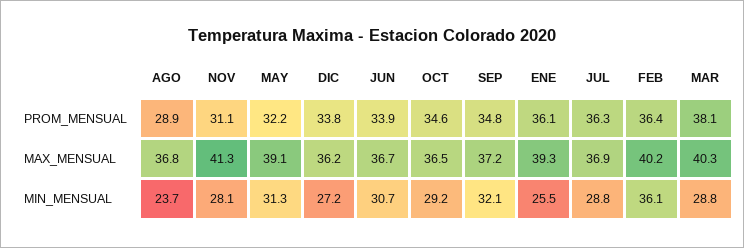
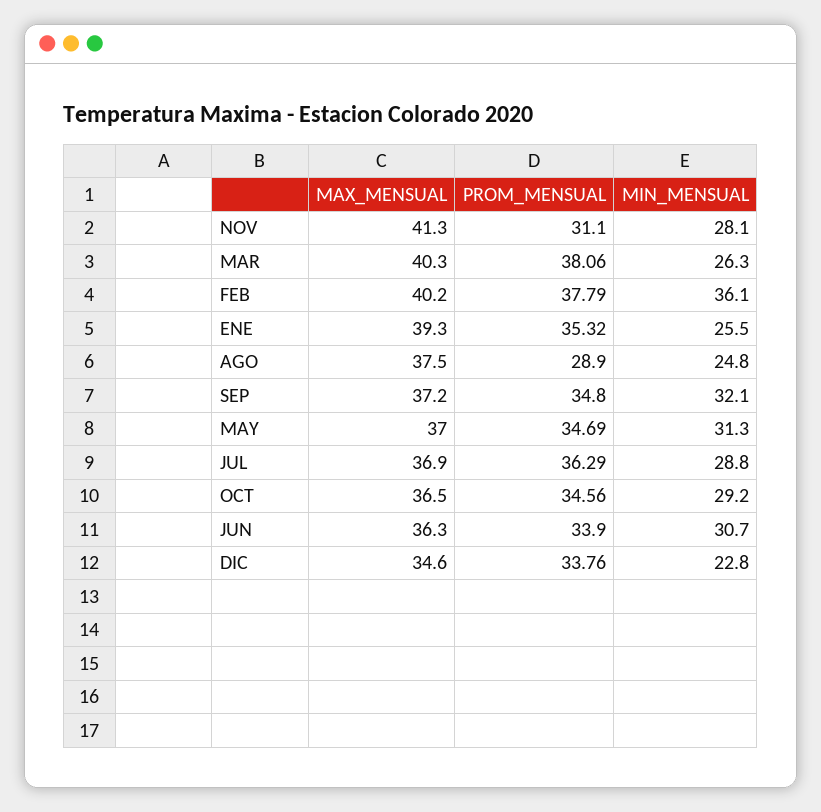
MAY, PROM_MENSUAL: 32.2 -> 34.69
ENE, PROM_MENSUAL: 36.1 -> 35.32
FEB, PROM_MENSUAL: 36.4 -> 37.79
AGO, MAX_MENSUAL: 36.8 -> 37.5
MAY, MAX_MENSUAL: 39.1 -> 37
DIC, MAX_MENSUAL: 36.2 -> 34.6
JUN, MAX_MENSUAL: 36.7 -> 36.3
AGO, MIN_MENSUAL: 23.7 -> 24.8
DIC, MIN_MENSUAL: 27.2 -> 22.8
MAR, MIN_MENSUAL: 28.8 -> 26.3

